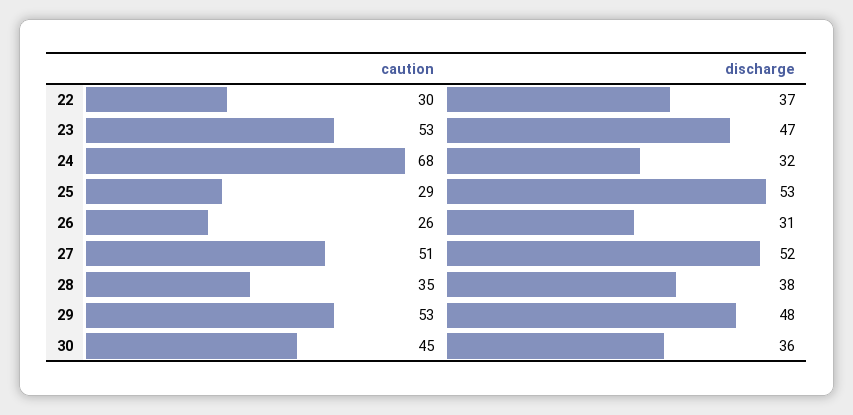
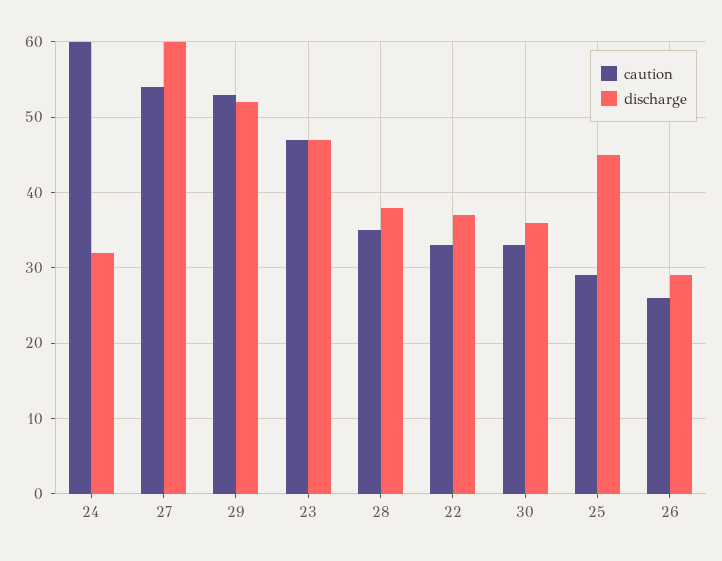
caution, 22: 30 -> 33
caution, 23: 53 -> 47
caution, 24: 68 -> 60
discharge, 25: 53 -> 45
discharge, 26: 31 -> 29
caution, 27: 51 -> 54
discharge, 27: 52 -> 60
discharge, 29: 48 -> 52
caution, 30: 45 -> 33

